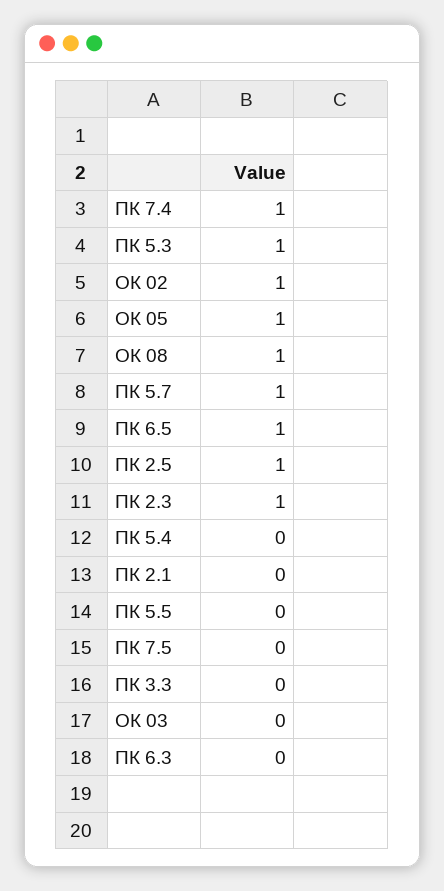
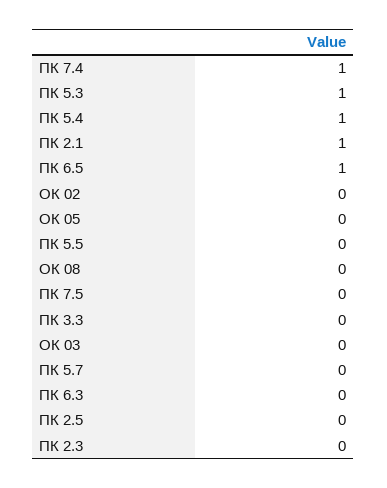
ОК 02: 1 -> 0
ОК 05: 1 -> 0
ОК 08: 1 -> 0
ПК 5.7: 1 -> 0
ПК 2.5: 1 -> 0
ПК 2.3: 1 -> 0
ПК 5.4: 0 -> 1
ПК 2.1: 0 -> 1

